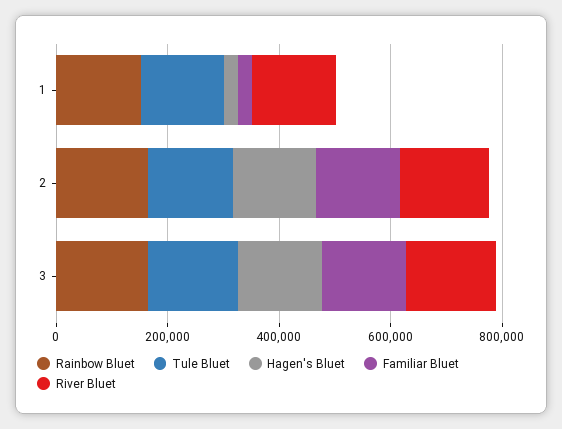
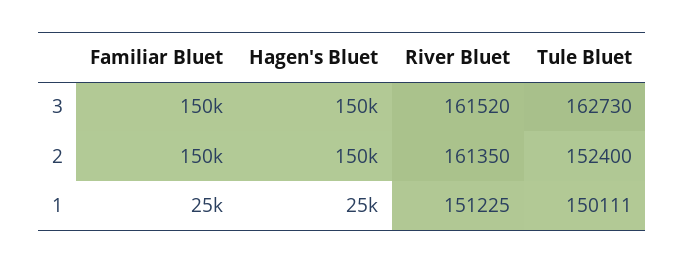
Rainbow Bluet, 1: 150000 -> none
Rainbow Bluet, 2: 150000 -> none
Rainbow Bluet, 3: 150000 -> none

